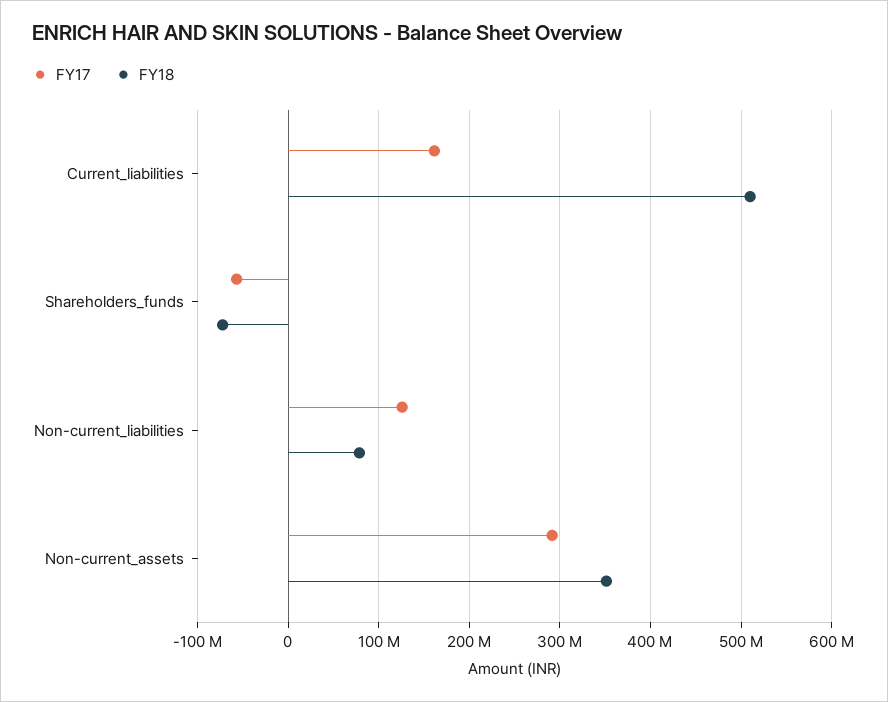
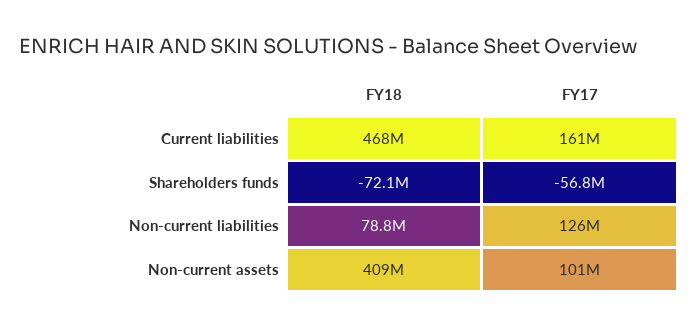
FY18, Current_liabilities: 510000000 -> 468000000
FY17, Non-current_assets: 290000000 -> 101000000
FY18, Non-current_assets: 350000000 -> 409000000

